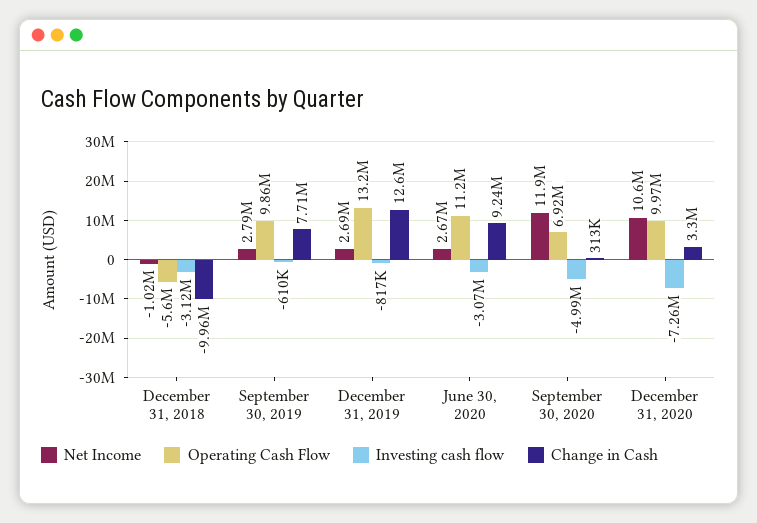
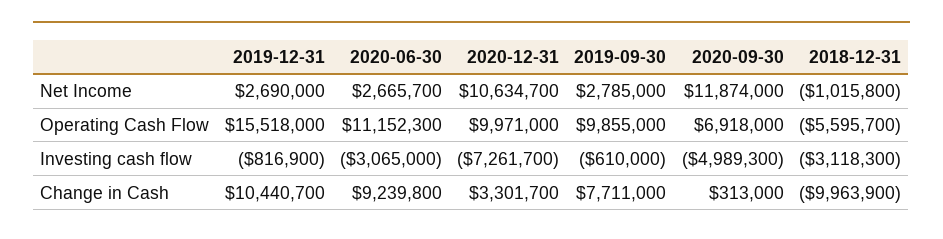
Operating Cash Flow, December 31, 2019: 13200000 -> 15518000
Change in Cash, December 31, 2019: 12600000 -> 10440700

